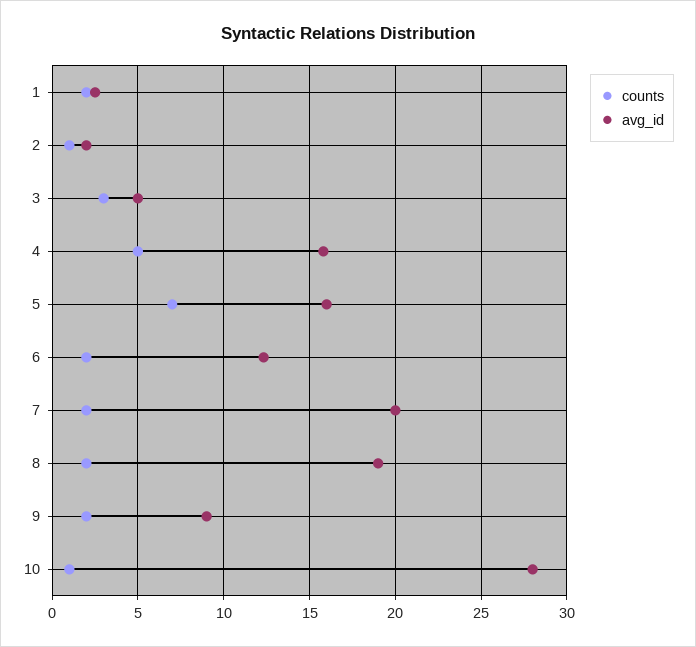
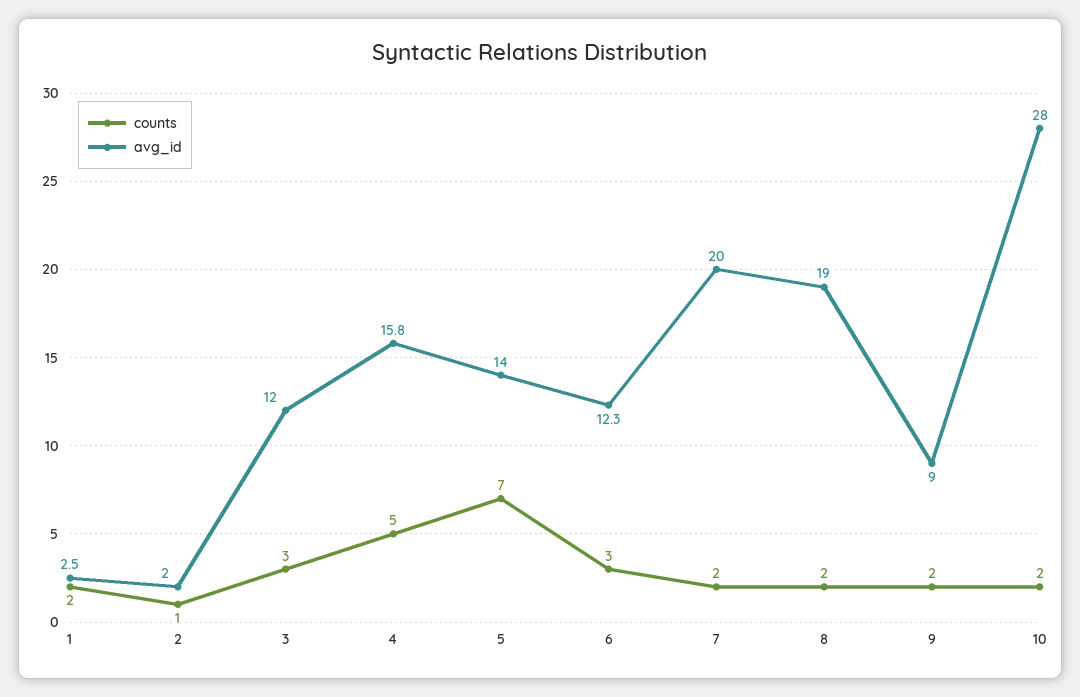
avg_id, 3: 5 -> 12
avg_id, 5: 16 -> 14
counts, 6: 2 -> 3
counts, 10: 1 -> 2

